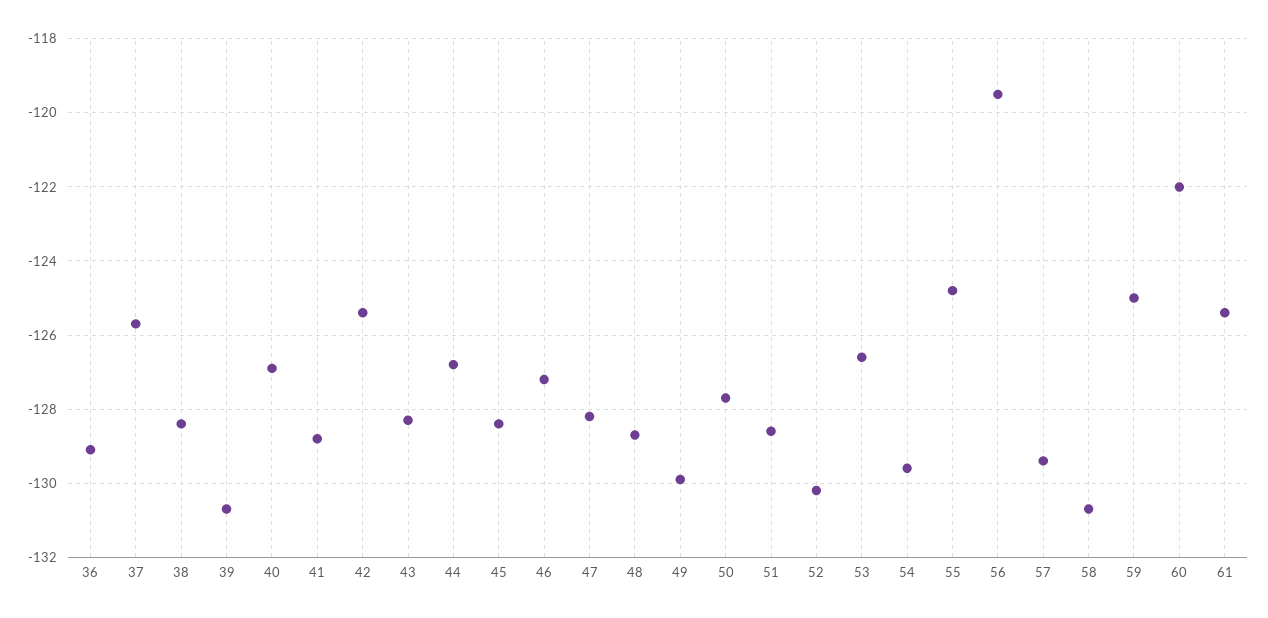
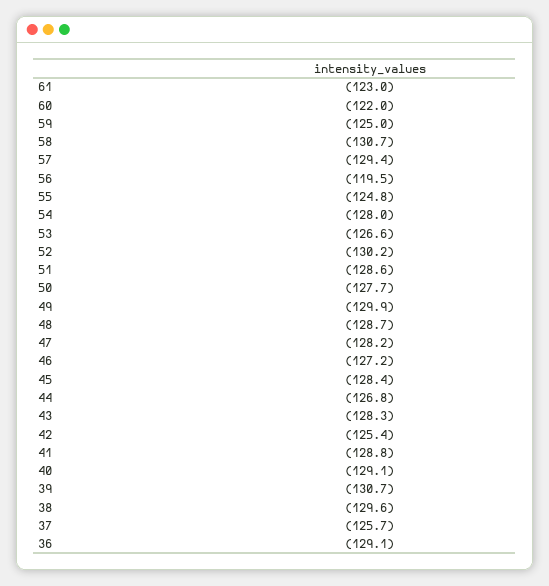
38: -128.5 -> -129.6
40: -127 -> -129.1
54: -129.5 -> -128
61: -125.5 -> -123

